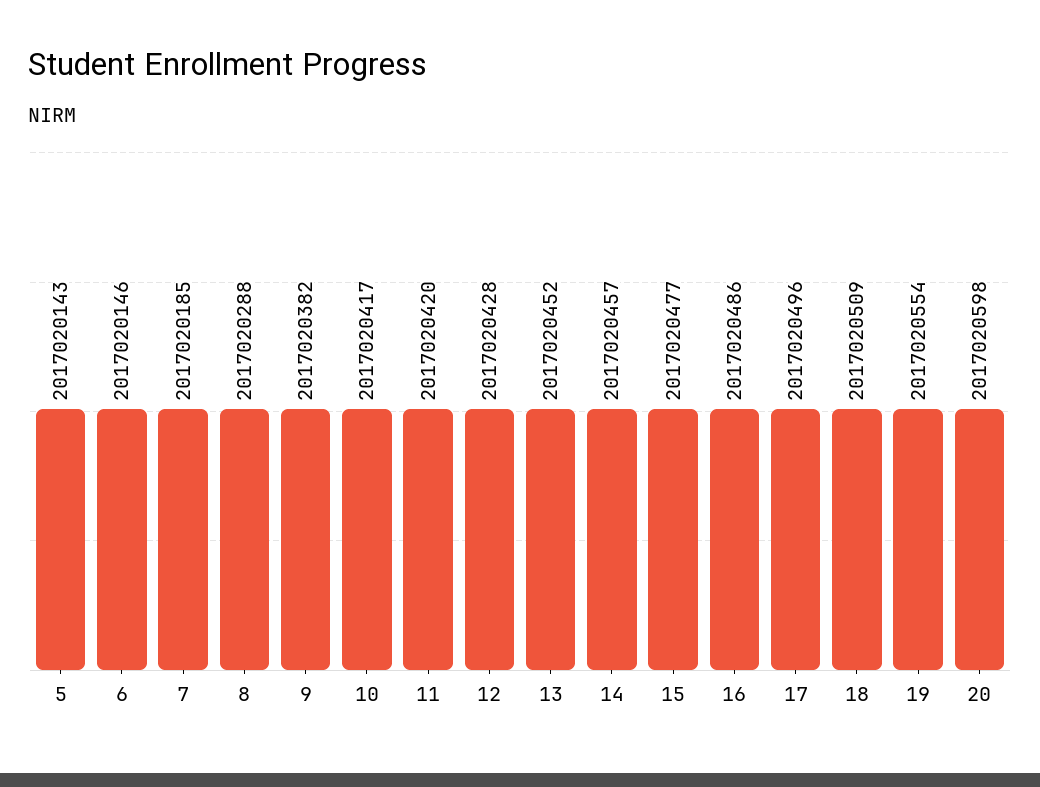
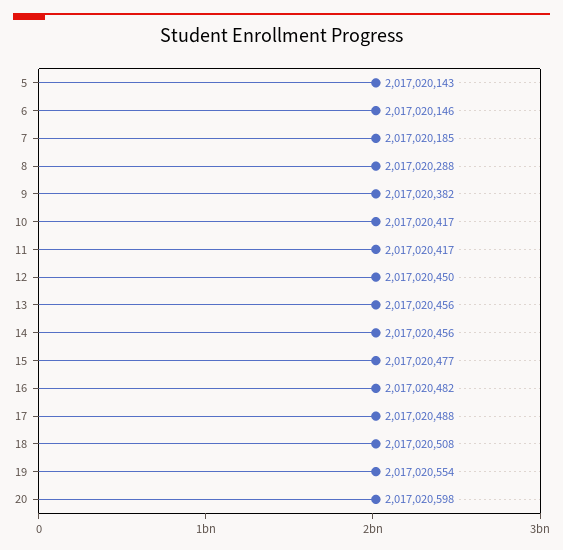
11: 2017020420 -> 2017020417
12: 2017020428 -> 2017020450
13: 2017020452 -> 2017020456
14: 2017020457 -> 2017020456
16: 2017020486 -> 2017020482
17: 2017020496 -> 2017020488
18: 2017020509 -> 2017020508

